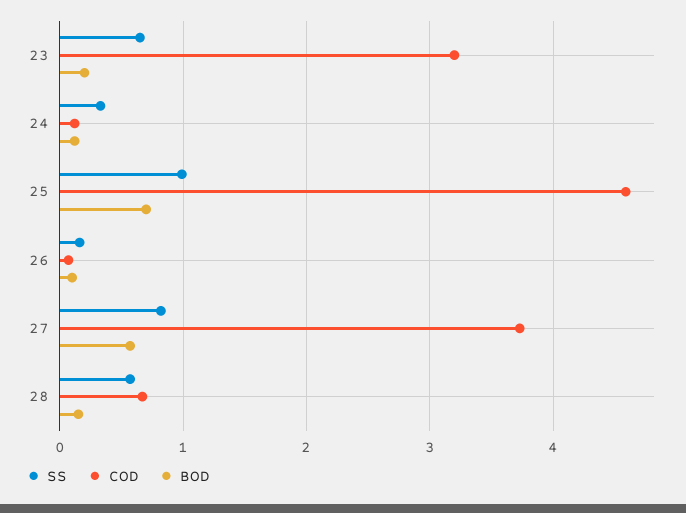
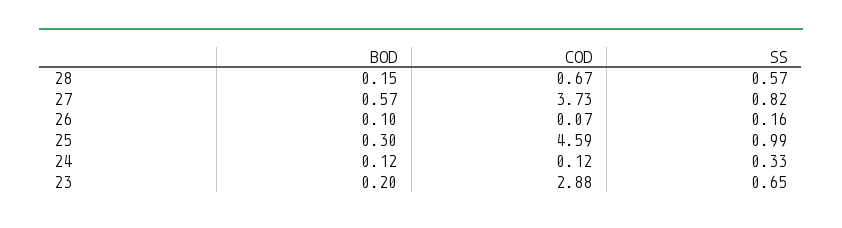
COD, 23: 3.2 -> 2.88
BOD, 25: 0.7 -> 0.3

